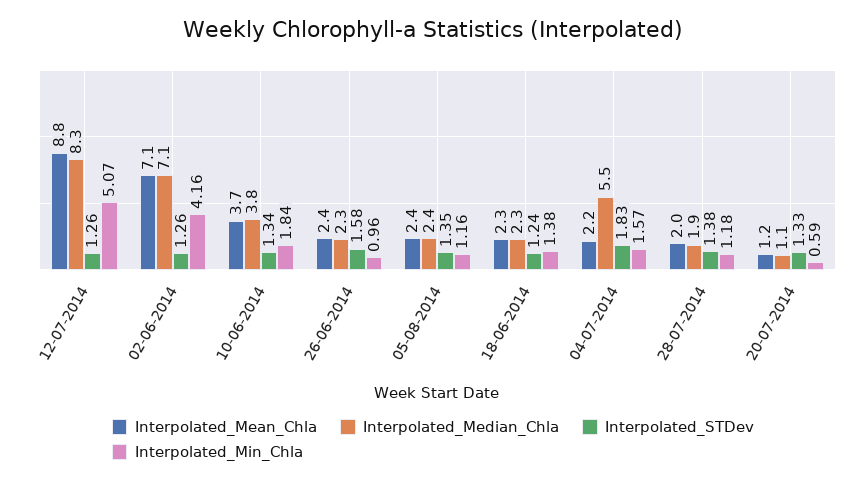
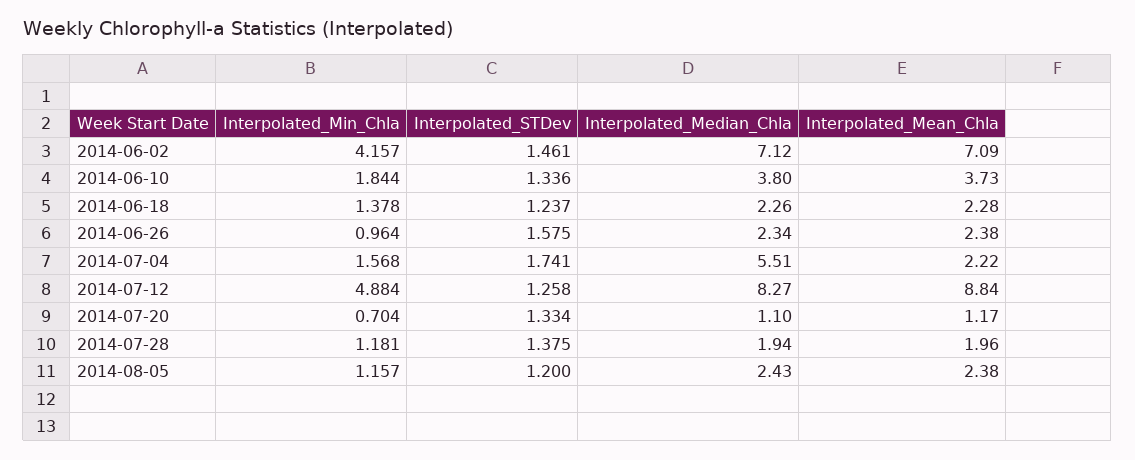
Interpolated_Min_Chla, 12-07-2014: 5.07 -> 4.884
Interpolated_STDev, 02-06-2014: 1.26 -> 1.461
Interpolated_STDev, 05-08-2014: 1.35 -> 1.2
Interpolated_STDev, 04-07-2014: 1.83 -> 1.741
Interpolated_Min_Chla, 20-07-2014: 0.59 -> 0.704

